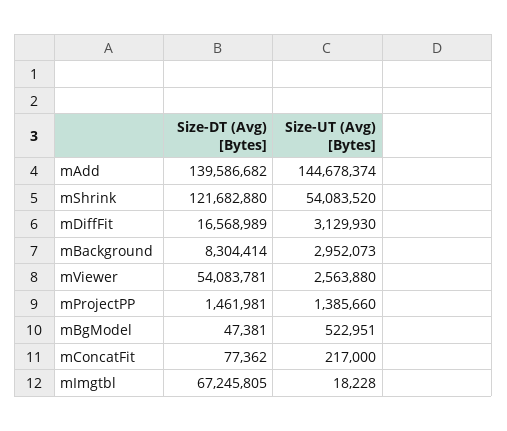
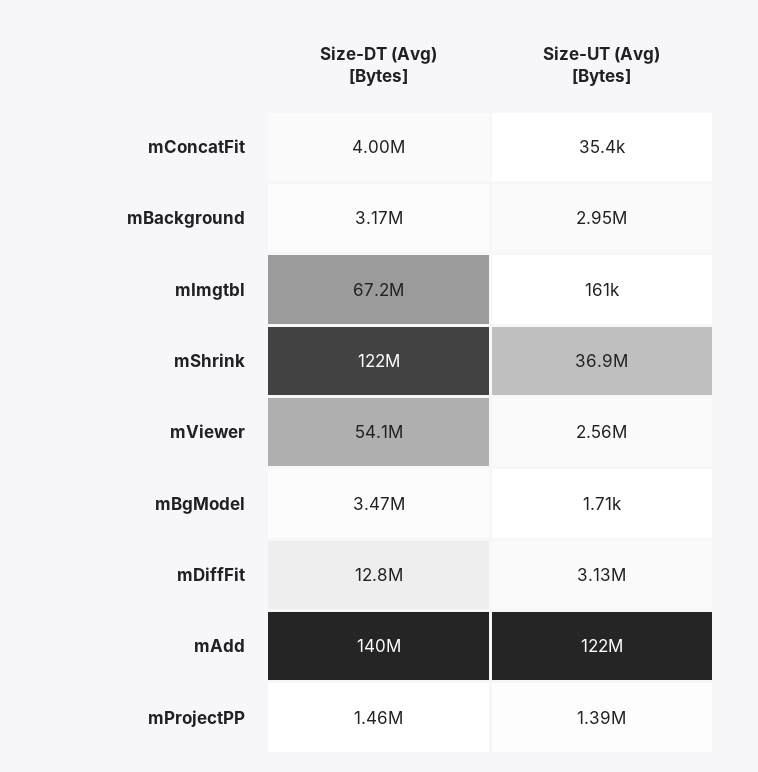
Size-UT (Avg) [Bytes], mAdd: 144678374 -> 122000000
Size-UT (Avg) [Bytes], mShrink: 54083520 -> 36900000
Size-DT (Avg) [Bytes], mDiffFit: 16568989 -> 12800000
Size-DT (Avg) [Bytes], mBackground: 8304414 -> 3170000
Size-DT (Avg) [Bytes], mBgModel: 47381 -> 3470000
Size-UT (Avg) [Bytes], mBgModel: 522951 -> 1710
Size-DT (Avg) [Bytes], mConcatFit: 77362 -> 4000000
Size-UT (Avg) [Bytes], mConcatFit: 217000 -> 35400
Size-UT (Avg) [Bytes], mImgtbl: 18228 -> 161000

